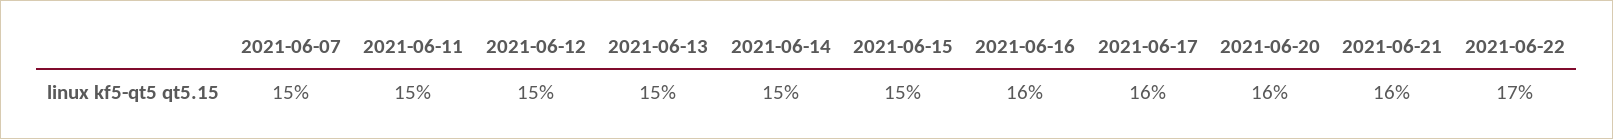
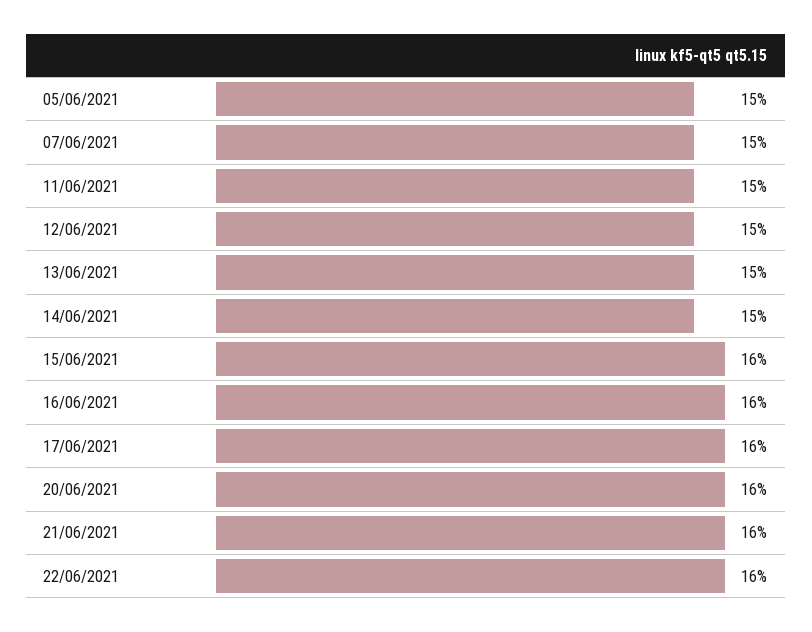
2021-06-15: 15 -> 16
2021-06-22: 17 -> 16
05/06/2021: none -> 15

